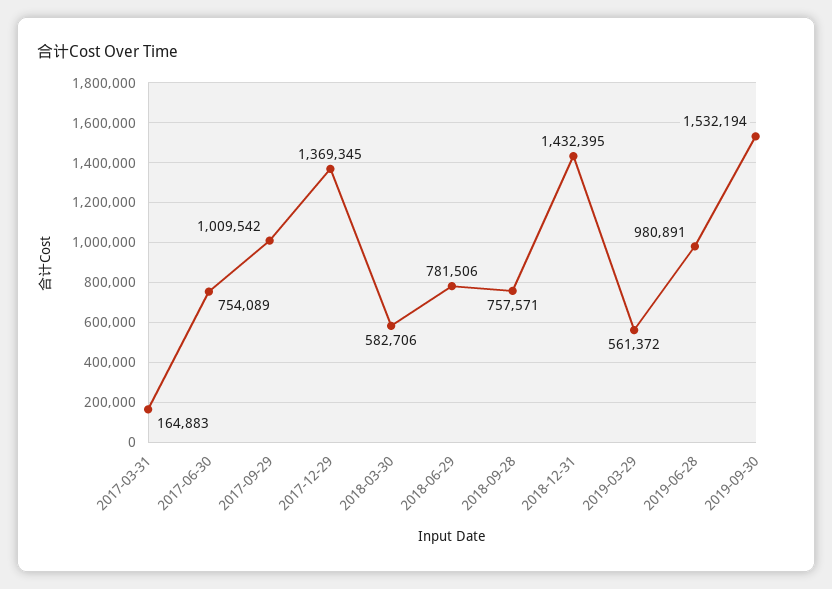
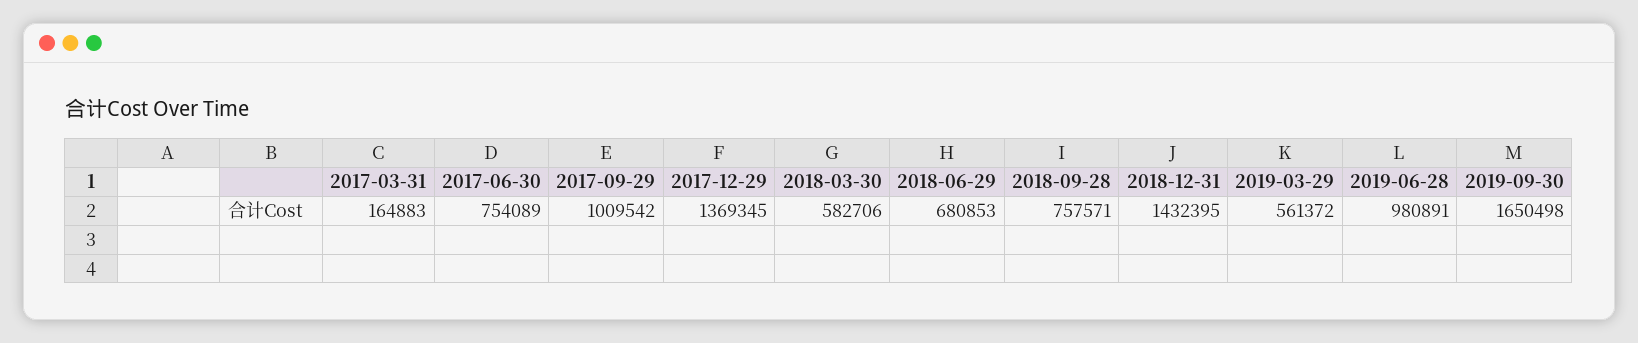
2018-06-29: 781506 -> 680853
2019-09-30: 1532194 -> 1650498

